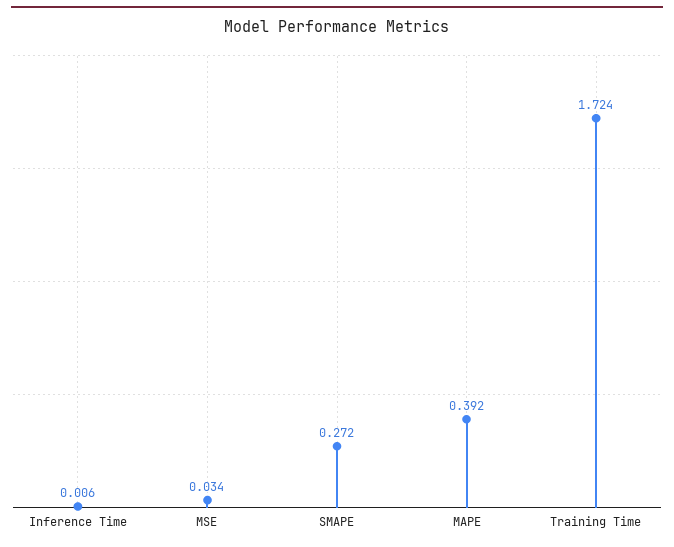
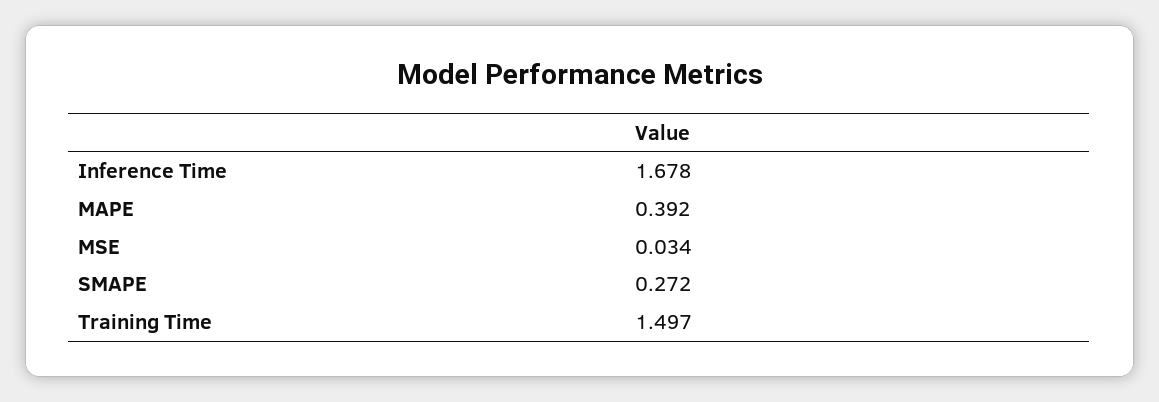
Inference Time: 0.006 -> 1.678
Training Time: 1.724 -> 1.497

